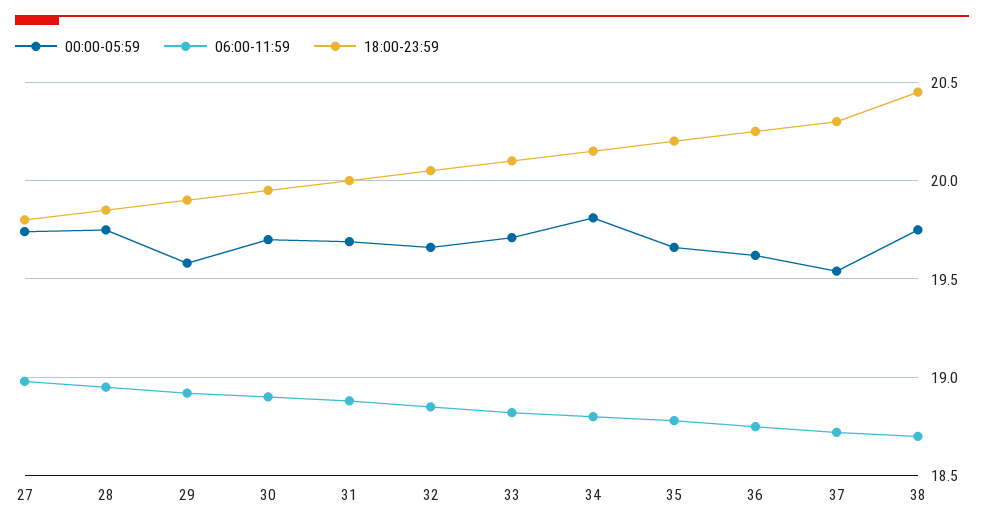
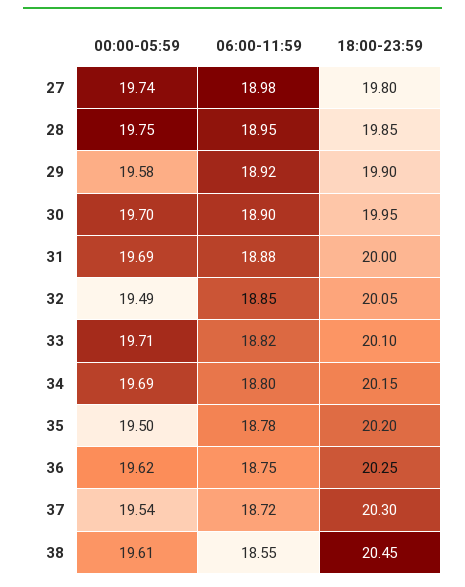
00:00-05:59, 32: 19.65 -> 19.49
00:00-05:59, 34: 19.8 -> 19.69
00:00-05:59, 35: 19.65 -> 19.5
00:00-05:59, 38: 19.75 -> 19.61
06:00-11:59, 38: 18.7 -> 18.55

